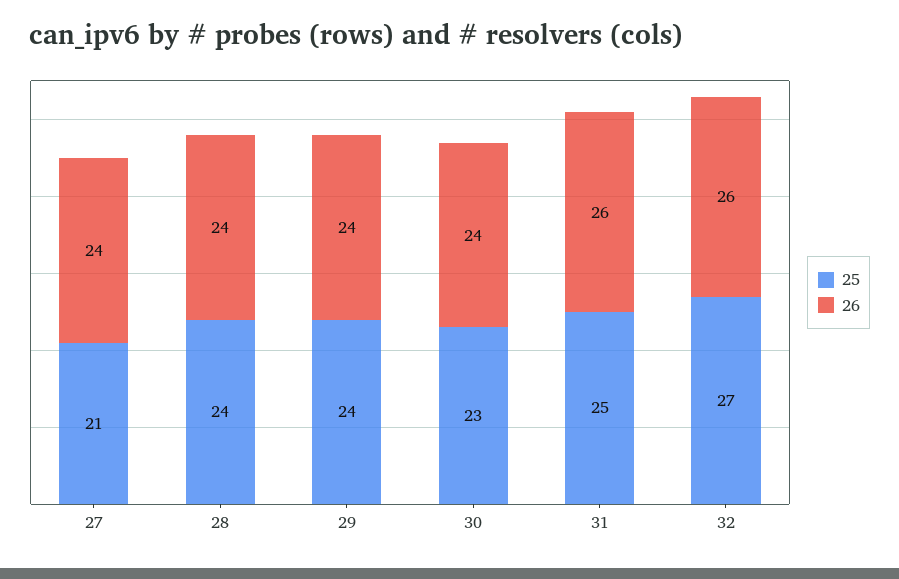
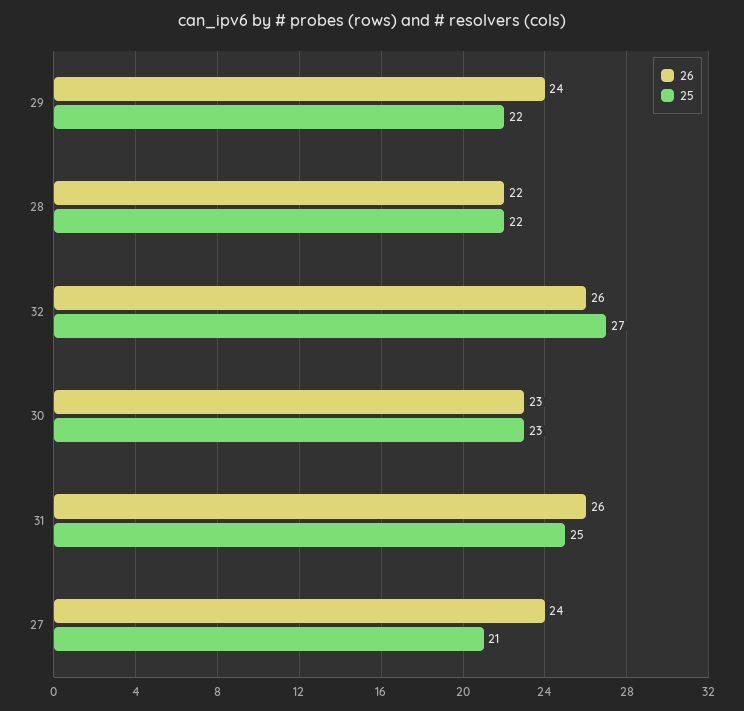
25, 28: 24 -> 22
26, 28: 24 -> 22
25, 29: 24 -> 22
26, 30: 24 -> 23

